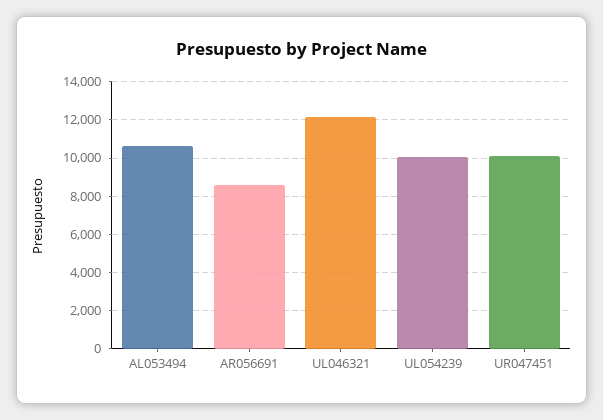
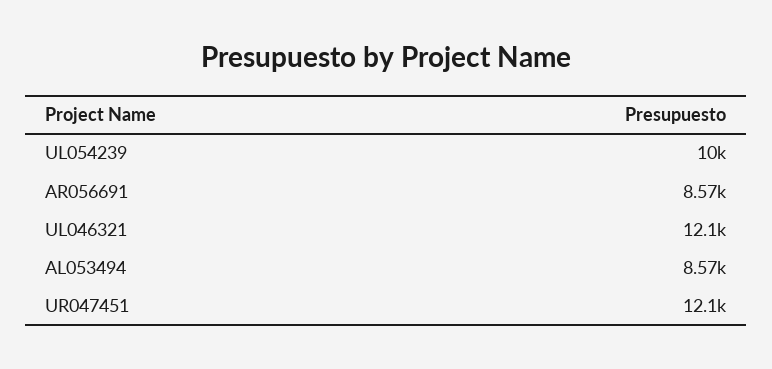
AL053494: 10500 -> 8570
UR047451: 10000 -> 12100

